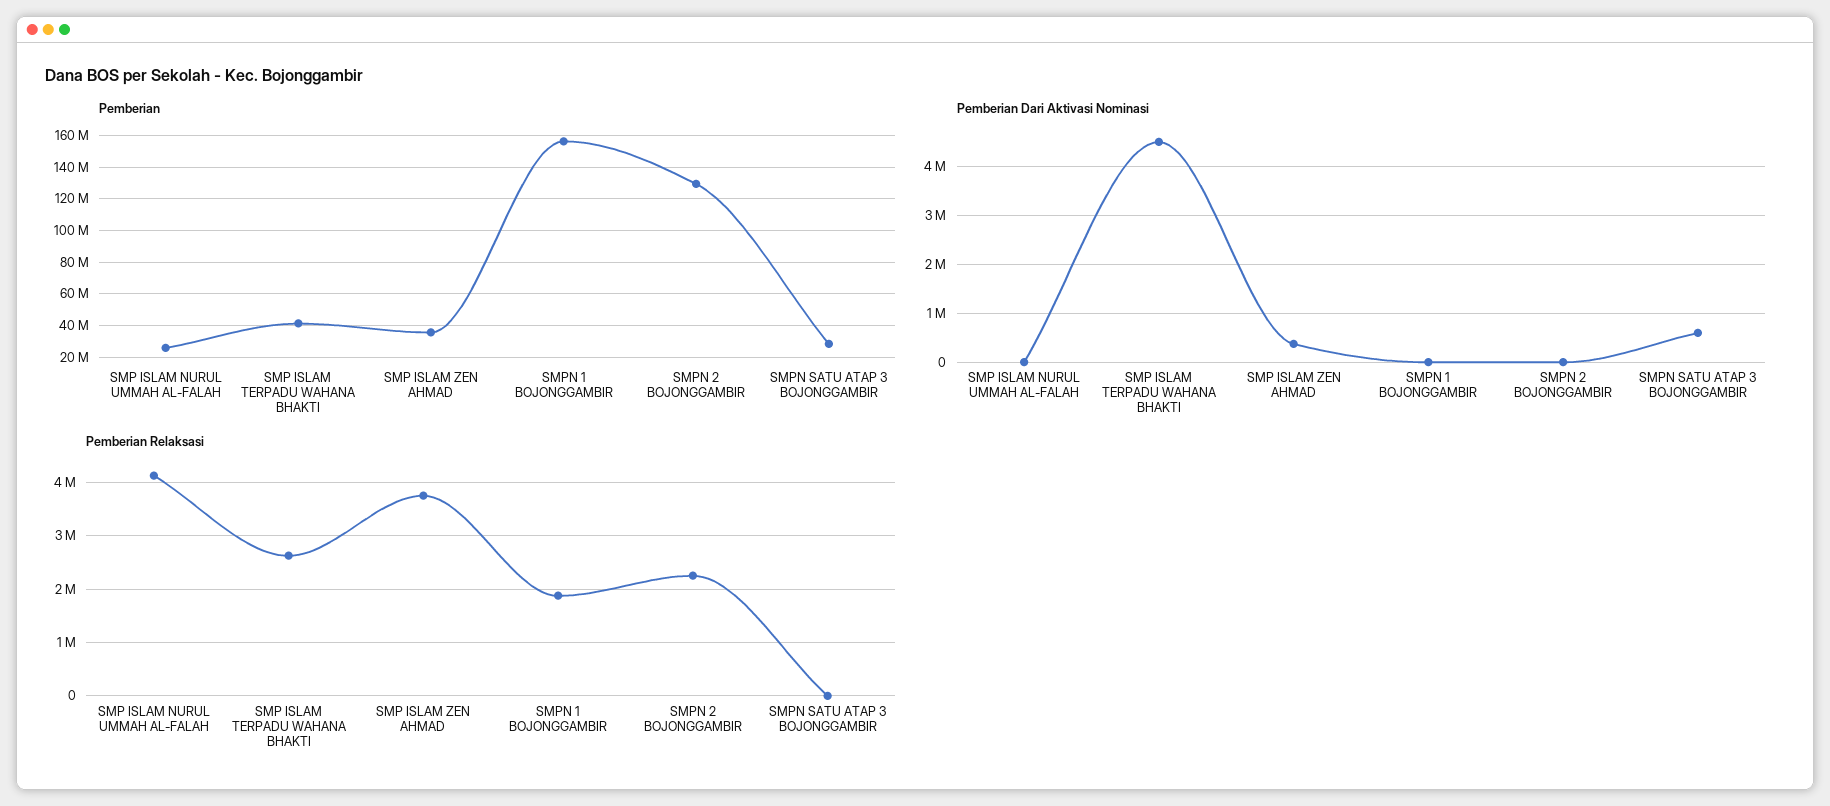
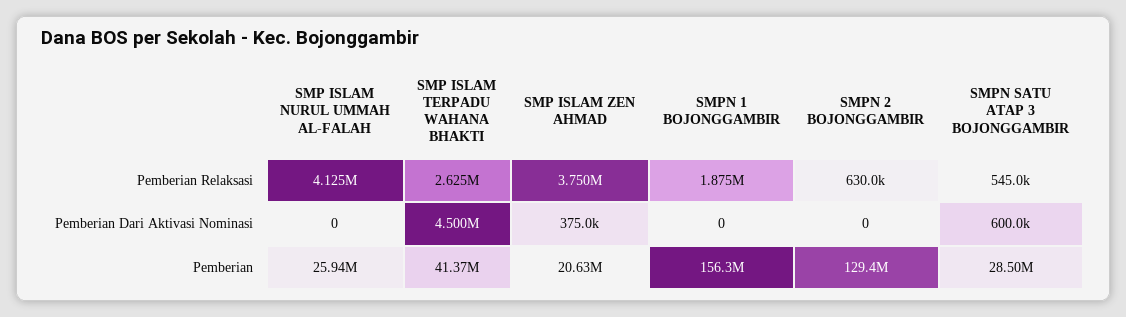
Pemberian, SMP ISLAM ZEN AHMAD: 35000000 -> 20630000
Pemberian Relaksasi, SMPN 2 BOJONGGAMBIR: 2200000 -> 630000
Pemberian Relaksasi, SMPN SATU ATAP 3 BOJONGGAMBIR: 0 -> 545000

